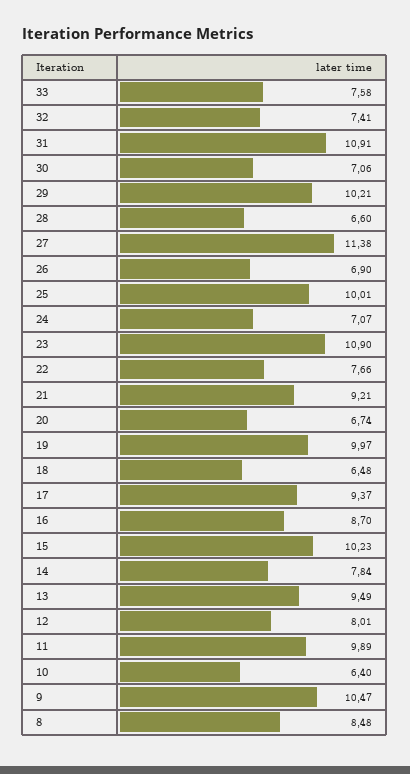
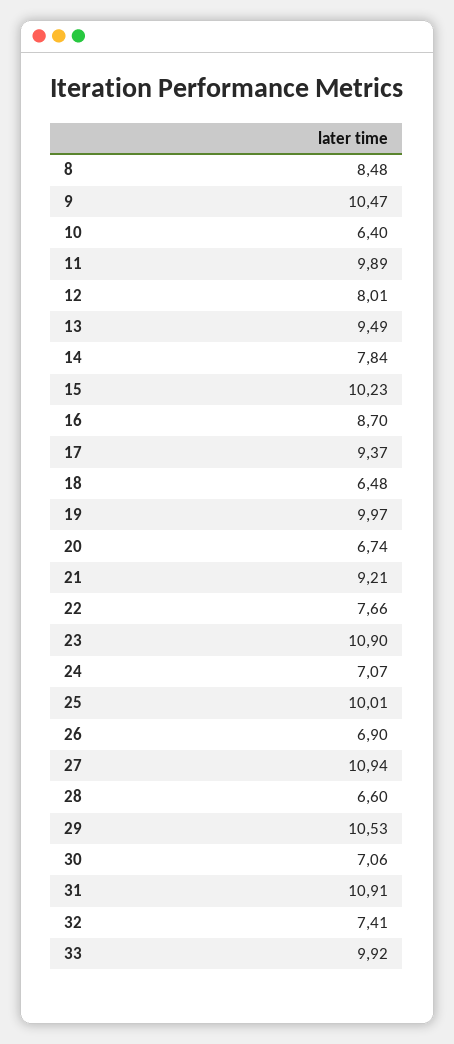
33: 7.58 -> 9.92
29: 10.21 -> 10.53
27: 11.38 -> 10.94

